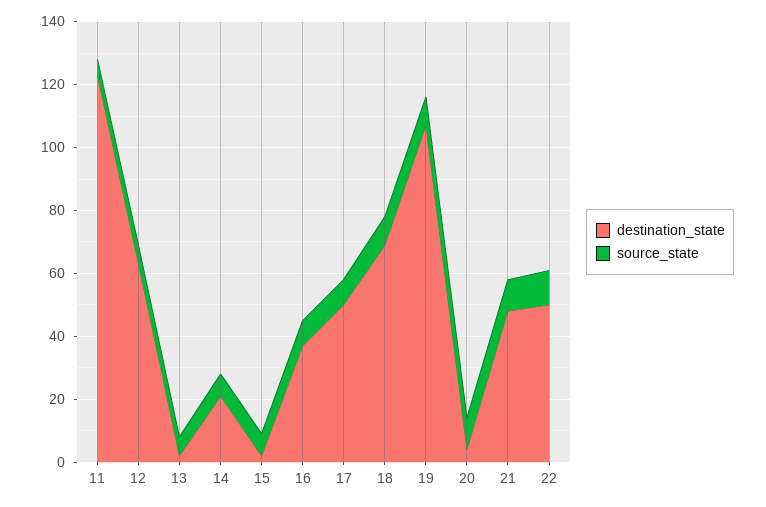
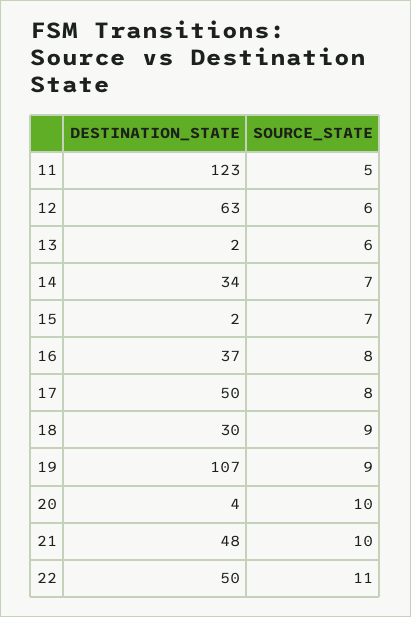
destination_state, 14: 20 -> 34
destination_state, 18: 70 -> 30

